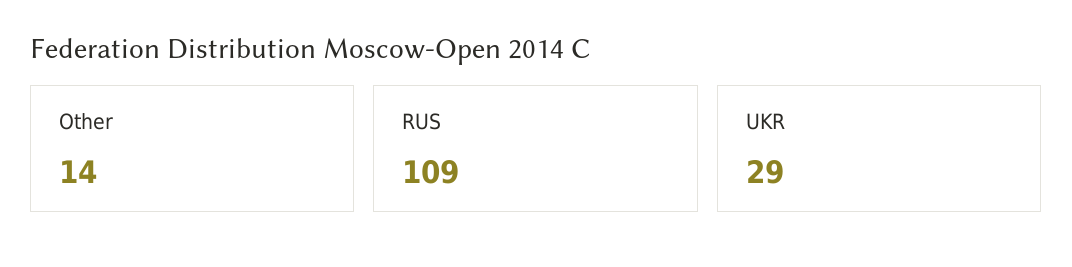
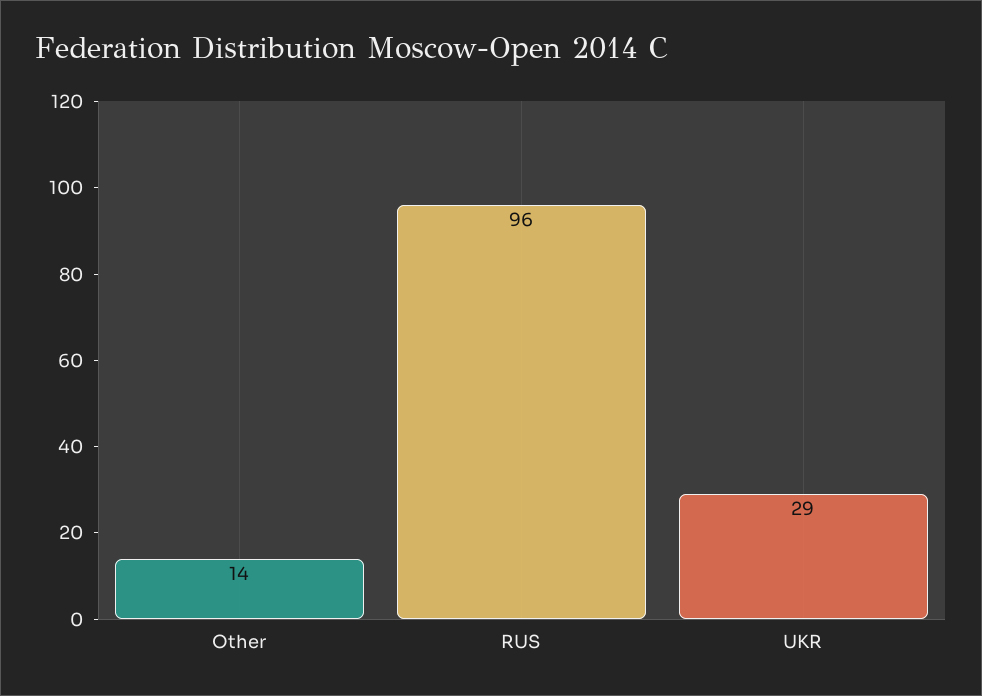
RUS: 109 -> 96

